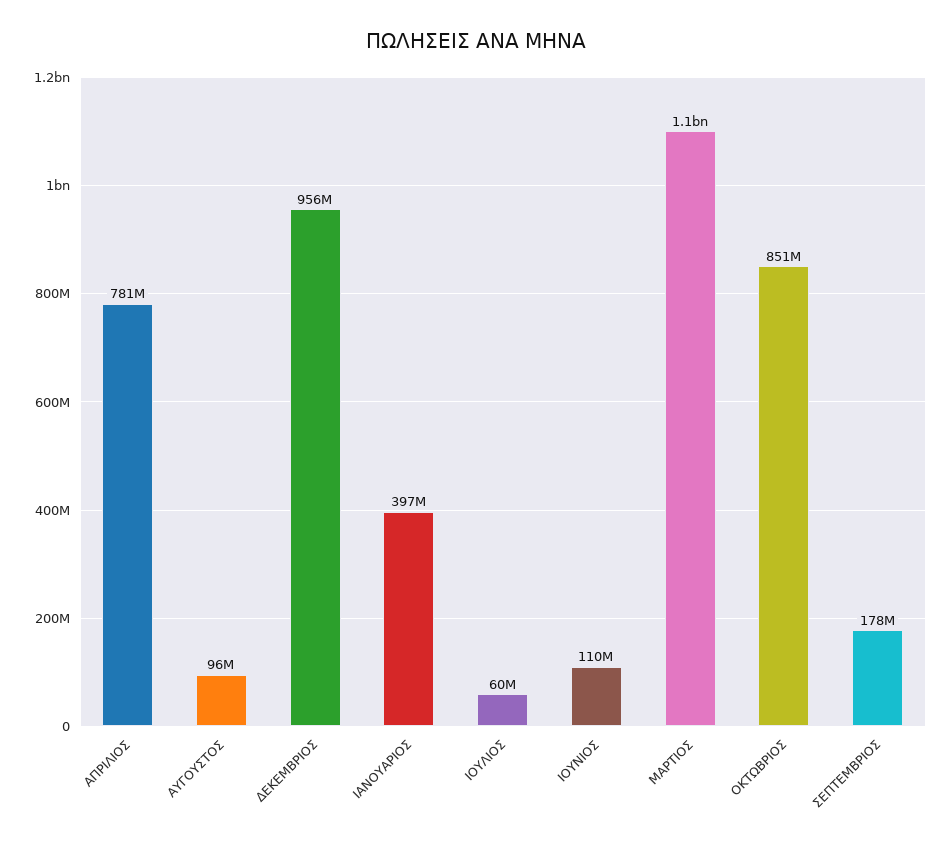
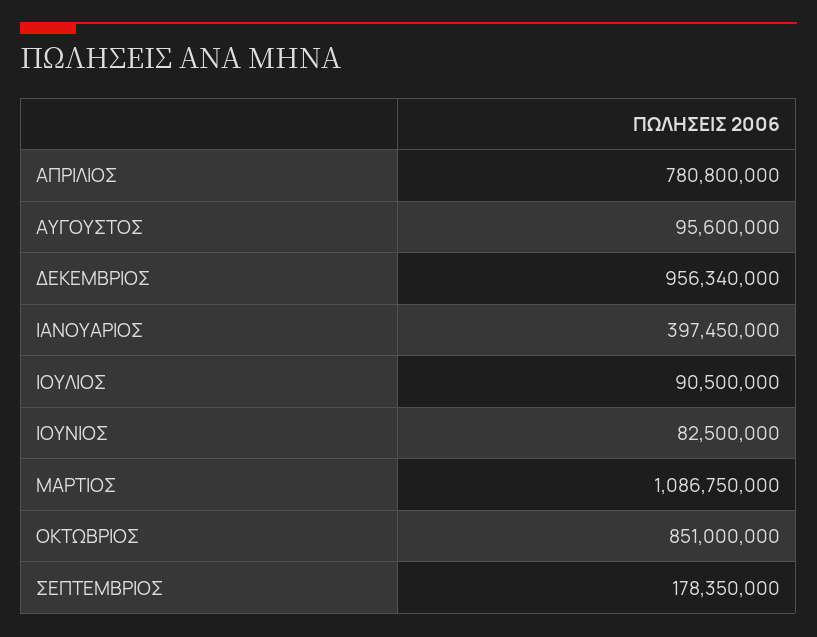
ΙΟΥΛΙΟΣ: 60000000 -> 90500000
ΙΟΥΝΙΟΣ: 110000000 -> 82500000

